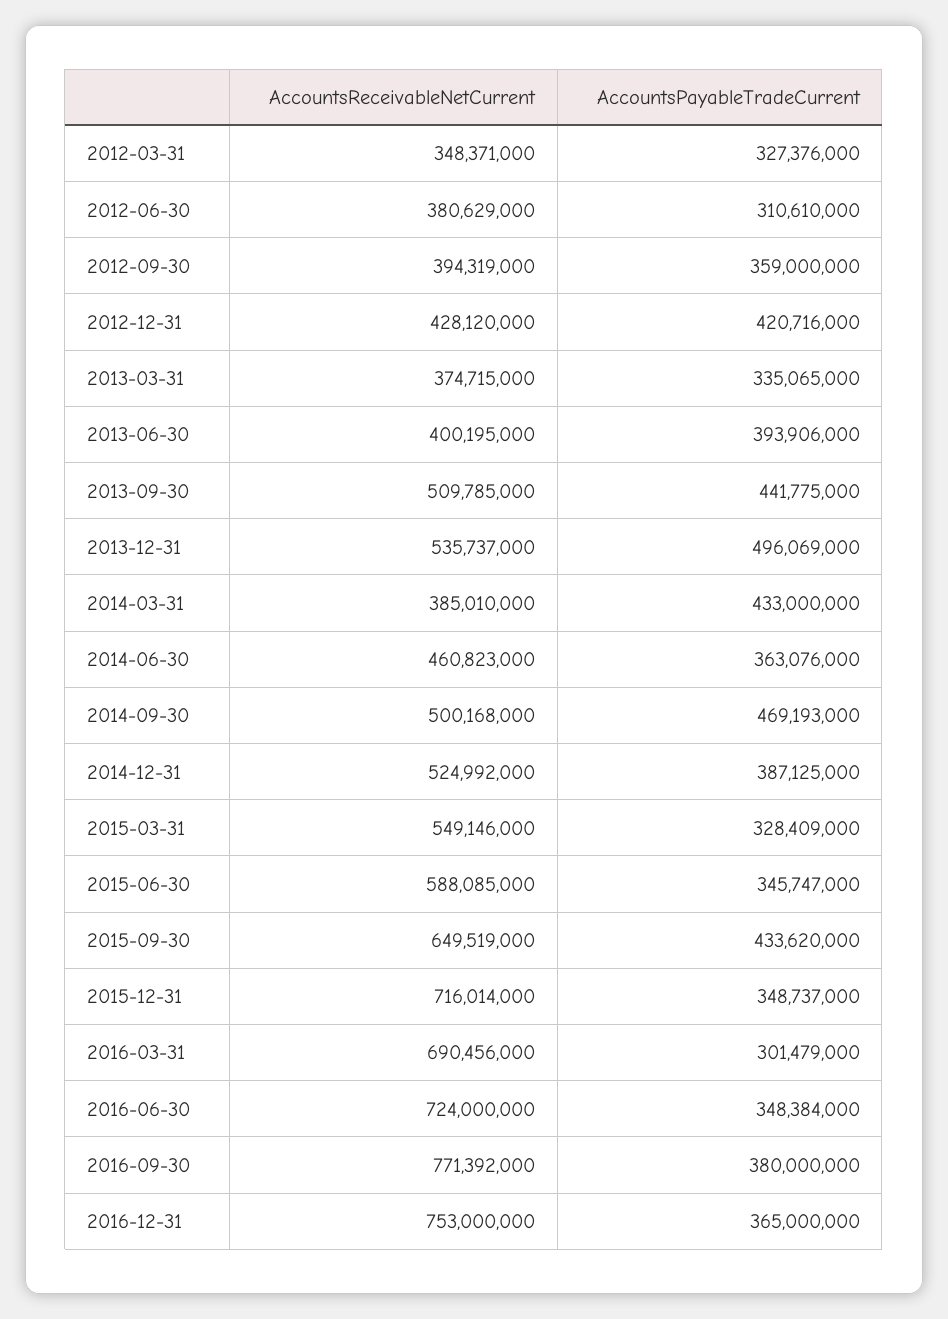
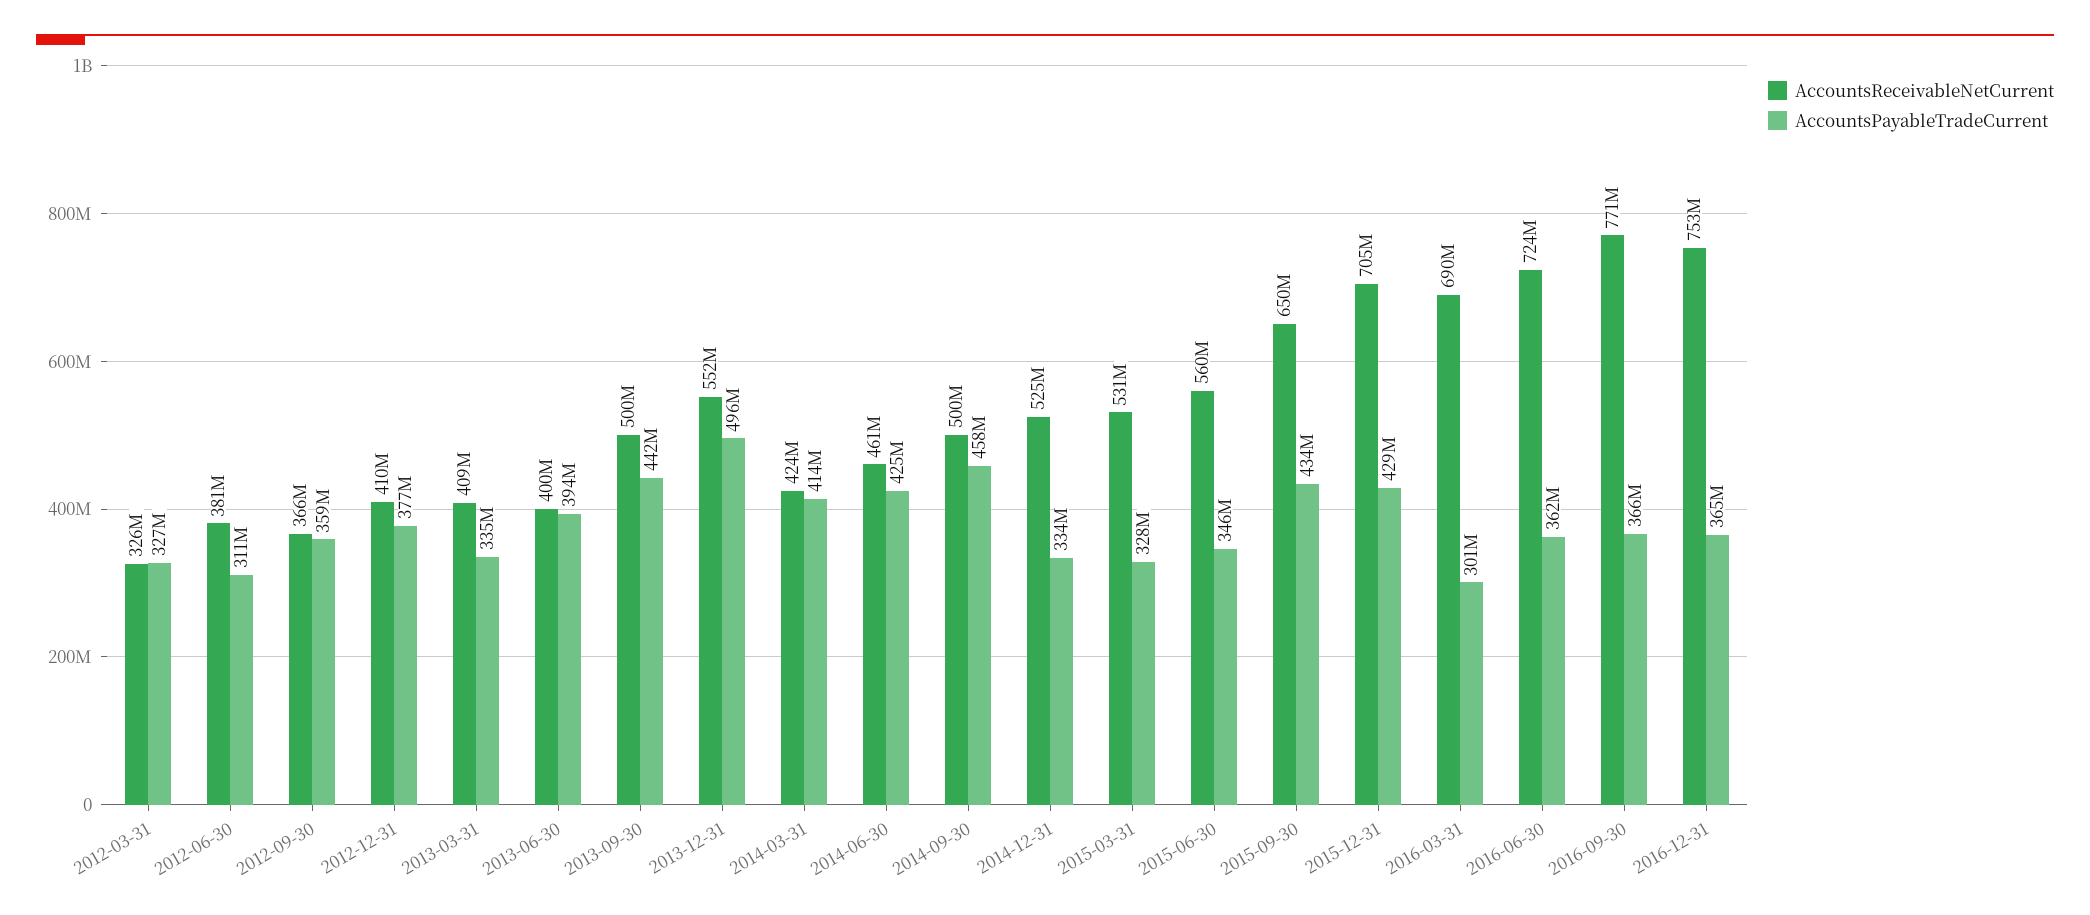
AccountsReceivableNetCurrent, 2012-03-31: 348371000 -> 326000000
AccountsReceivableNetCurrent, 2012-09-30: 394319000 -> 366000000
AccountsReceivableNetCurrent, 2012-12-31: 428120000 -> 410000000
AccountsPayableTradeCurrent, 2012-12-31: 420716000 -> 377000000
AccountsReceivableNetCurrent, 2013-03-31: 374715000 -> 409000000
AccountsReceivableNetCurrent, 2013-09-30: 509785000 -> 500000000
AccountsReceivableNetCurrent, 2013-12-31: 535737000 -> 552000000
AccountsReceivableNetCurrent, 2014-03-31: 385010000 -> 424000000
AccountsPayableTradeCurrent, 2014-03-31: 433000000 -> 414000000
AccountsPayableTradeCurrent, 2014-06-30: 363076000 -> 425000000
AccountsPayableTradeCurrent, 2014-09-30: 469193000 -> 458000000
AccountsPayableTradeCurrent, 2014-12-31: 387125000 -> 334000000
AccountsReceivableNetCurrent, 2015-03-31: 549146000 -> 531000000
AccountsReceivableNetCurrent, 2015-06-30: 588085000 -> 560000000
AccountsReceivableNetCurrent, 2015-12-31: 716014000 -> 705000000
AccountsPayableTradeCurrent, 2015-12-31: 348737000 -> 429000000
AccountsPayableTradeCurrent, 2016-06-30: 348384000 -> 362000000
AccountsPayableTradeCurrent, 2016-09-30: 380000000 -> 366000000

